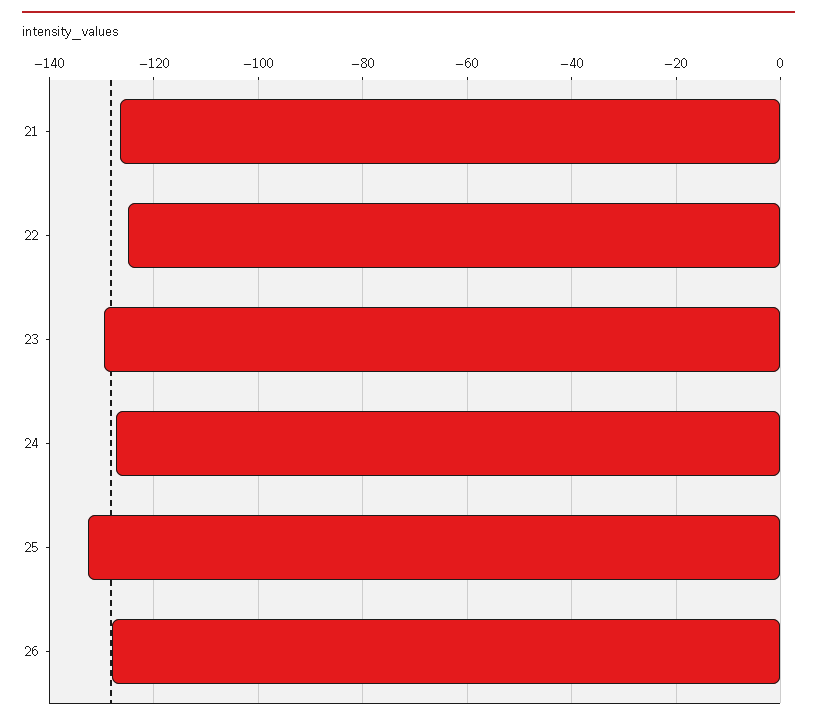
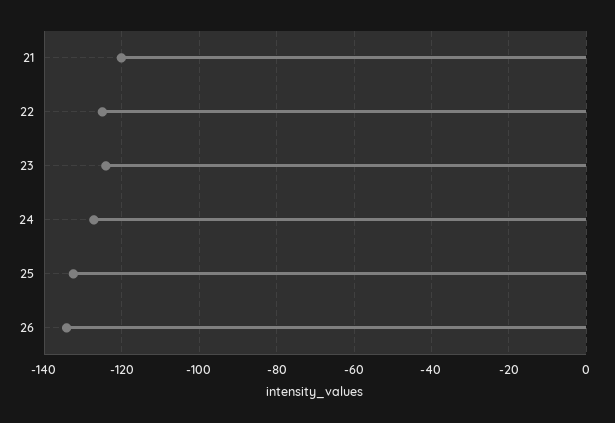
21: -126 -> -120
23: -130 -> -124
26: -128 -> -134

